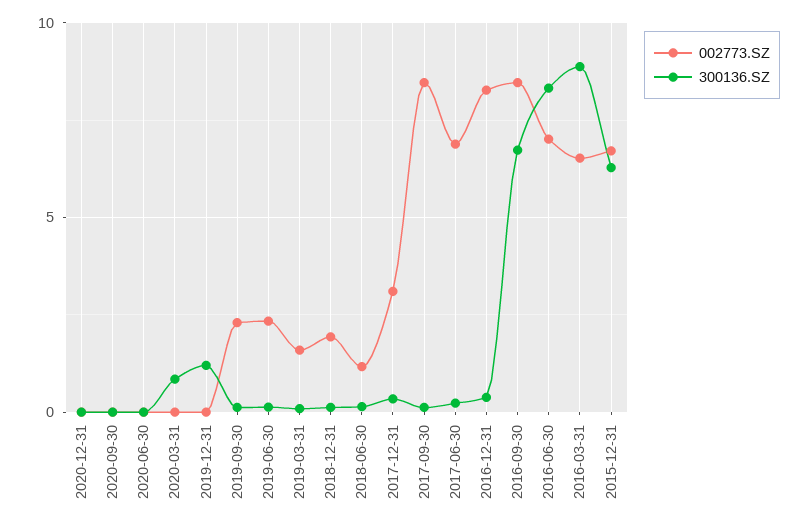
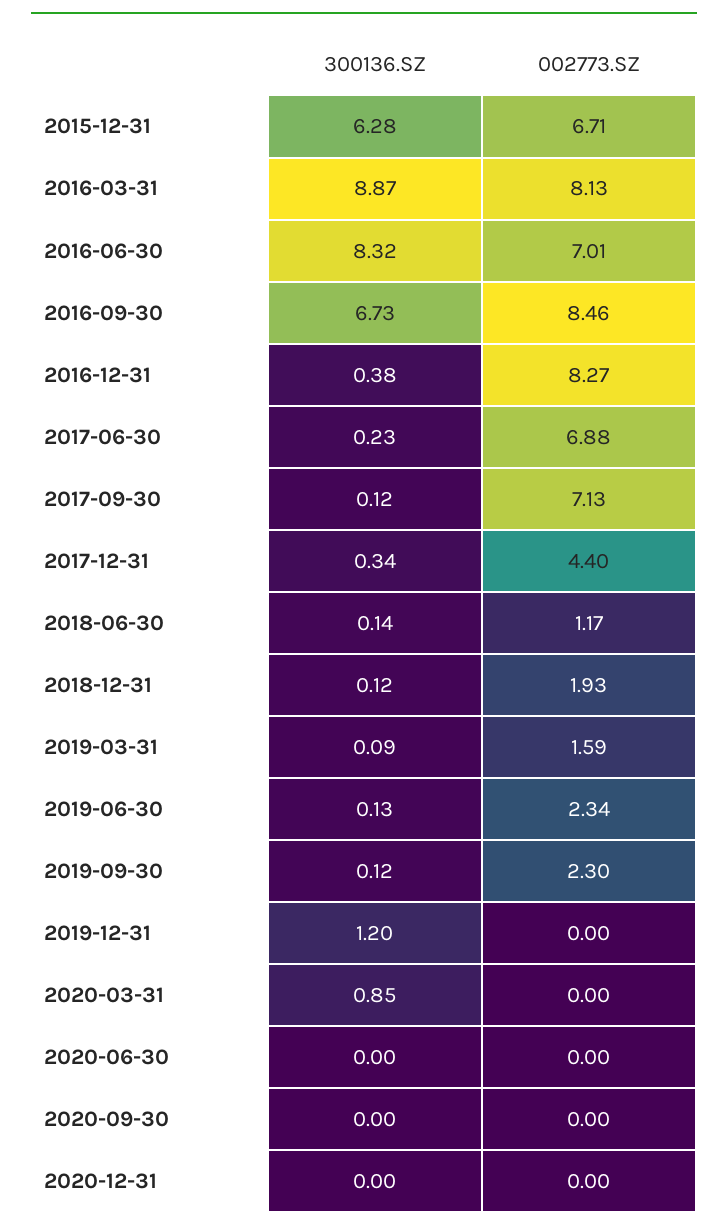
002773.SZ, 2017-12-31: 3 -> 4.4
002773.SZ, 2017-09-30: 8.5 -> 7.13
002773.SZ, 2016-03-31: 6.5 -> 8.13

